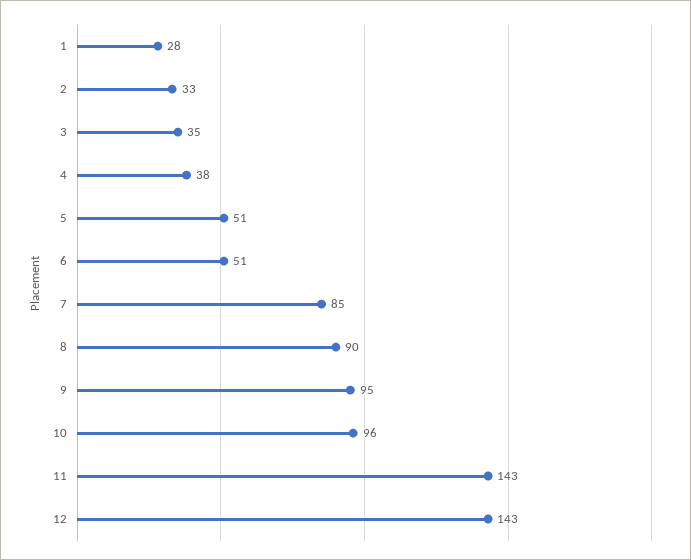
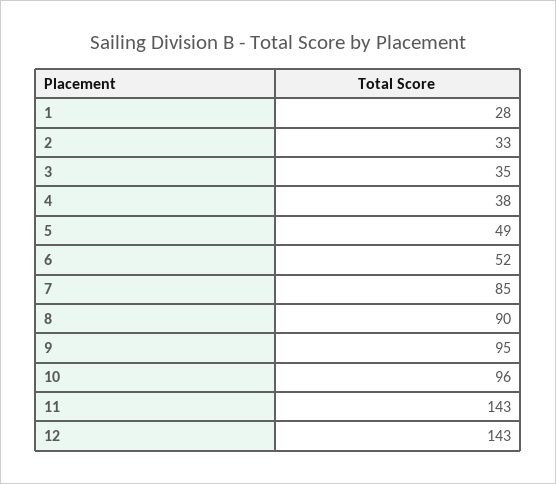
5: 51 -> 49
6: 51 -> 52

